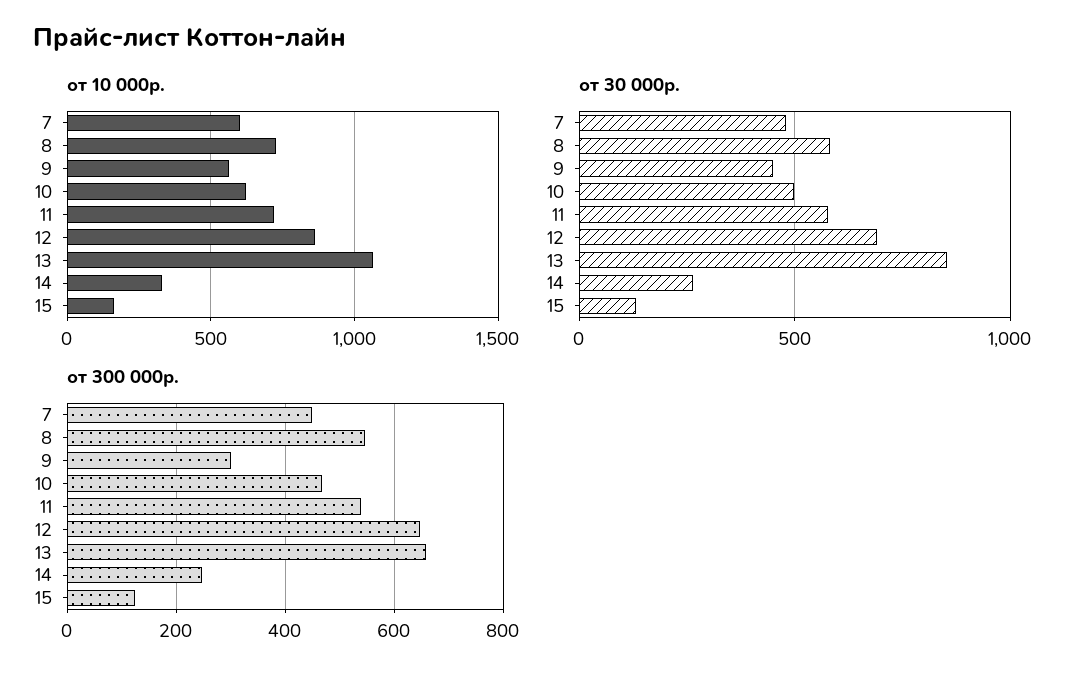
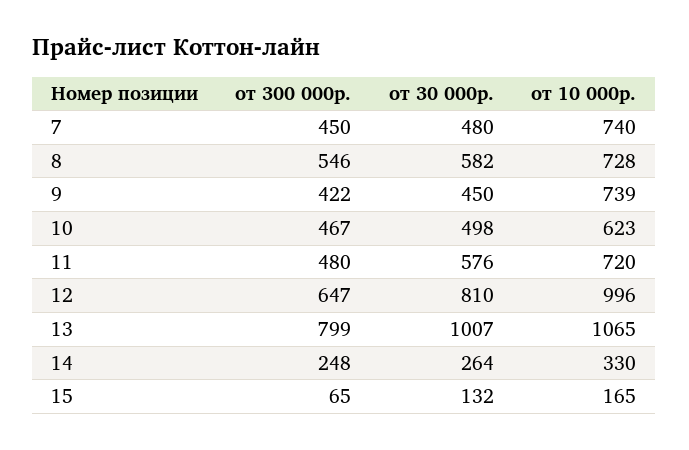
от 10 000р., 7: 600 -> 740
от 10 000р., 9: 550 -> 739
от 10 000р., 12: 850 -> 996
от 30 000р., 12: 700 -> 810
от 30 000р., 13: 850 -> 1007
от 300 000р., 9: 300 -> 422
от 300 000р., 11: 540 -> 480
от 300 000р., 13: 660 -> 799
от 300 000р., 15: 120 -> 65

